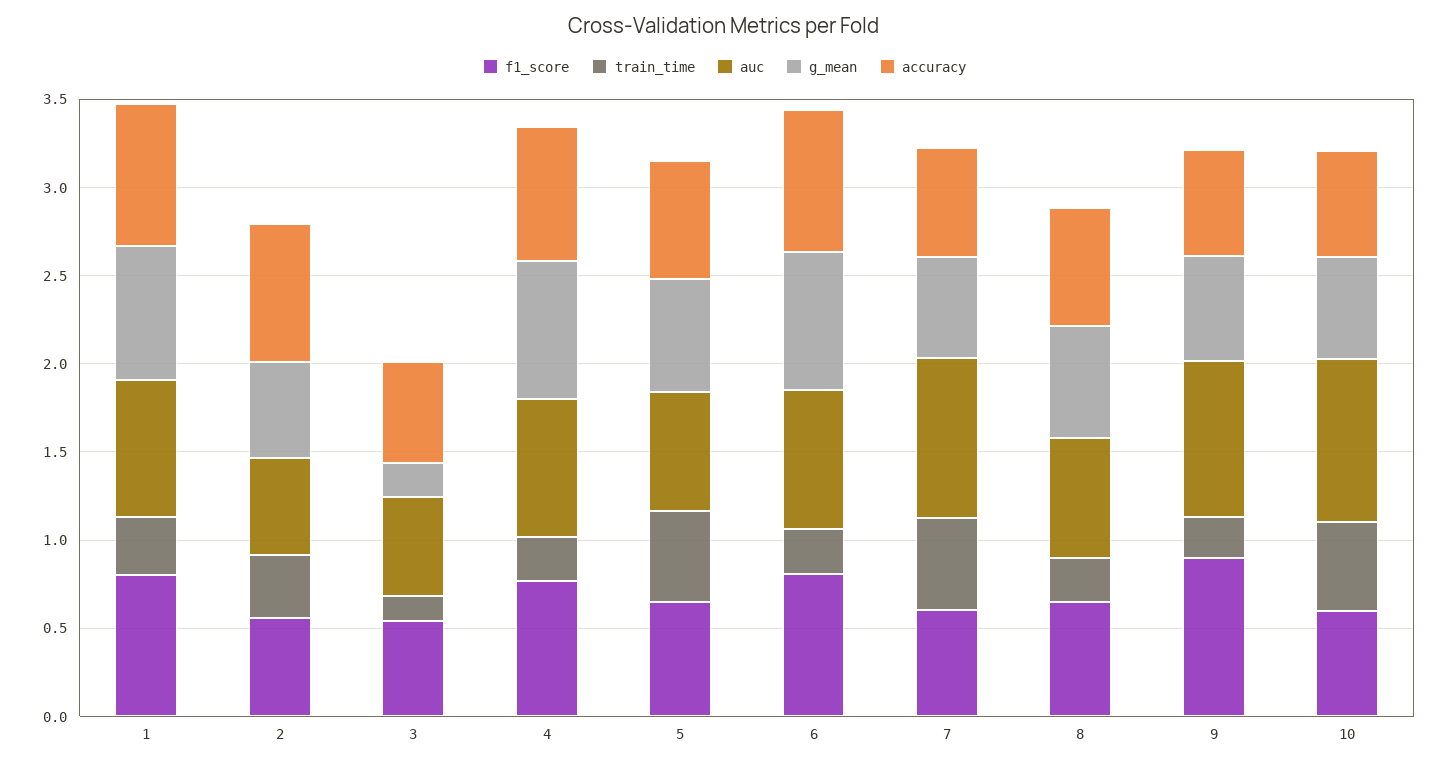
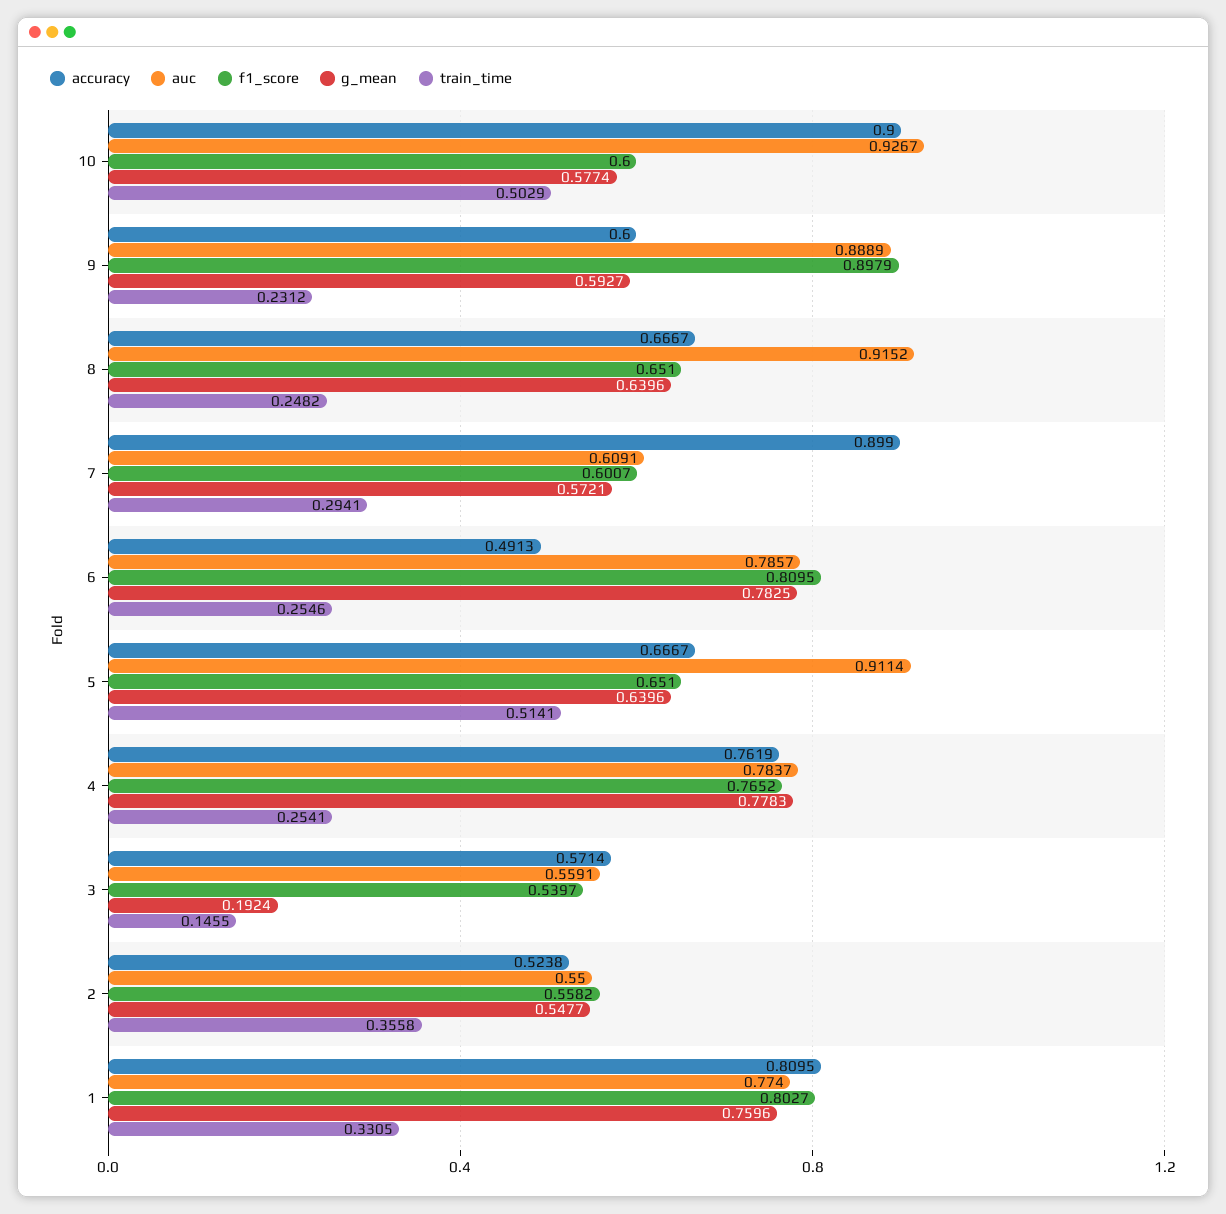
accuracy, 2: 0.8 -> 0.5238
auc, 5: 0.7 -> 0.9114
accuracy, 6: 0.8 -> 0.4913
train_time, 7: 0.5 -> 0.2941
auc, 7: 0.9 -> 0.6091
accuracy, 7: 0.6 -> 0.899
auc, 8: 0.7 -> 0.9152
accuracy, 10: 0.6 -> 0.9

